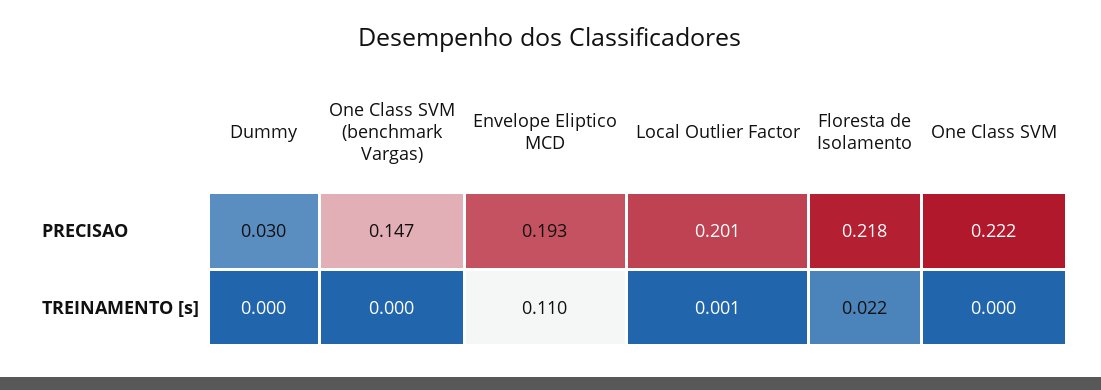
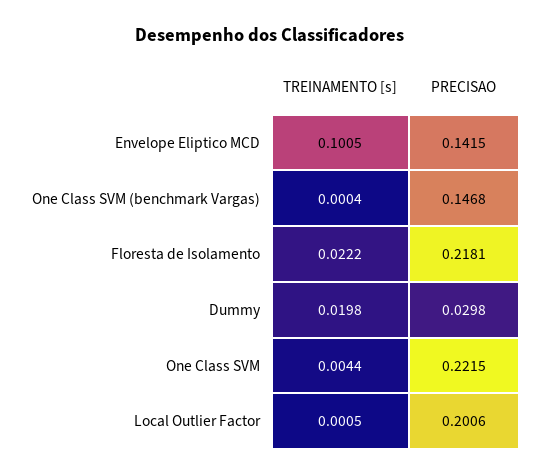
Envelope Eliptico MCD, PRECISAO: 0.193 -> 0.1415
Dummy, TREINAMENTO [s]: 0 -> 0.0198
Envelope Eliptico MCD, TREINAMENTO [s]: 0.11 -> 0.1005
One Class SVM, TREINAMENTO [s]: 0 -> 0.0044

